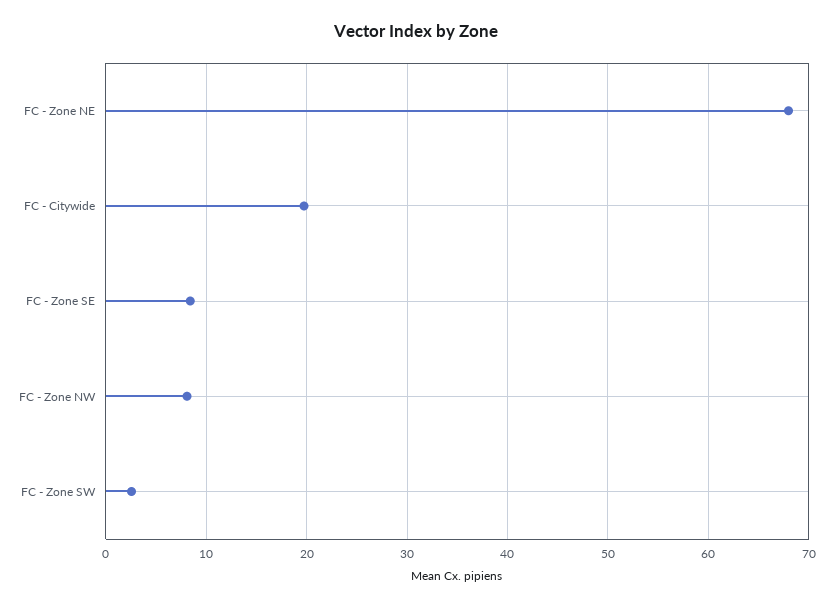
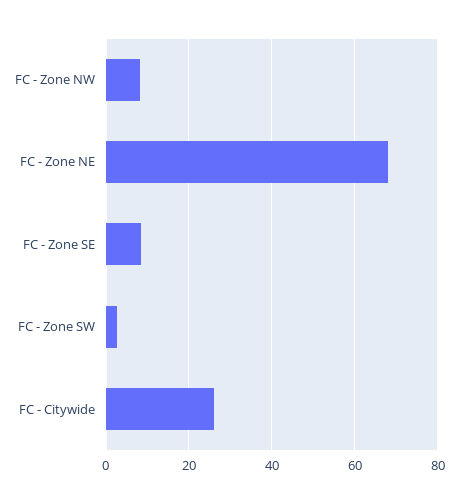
FC - Citywide: 20 -> 26

